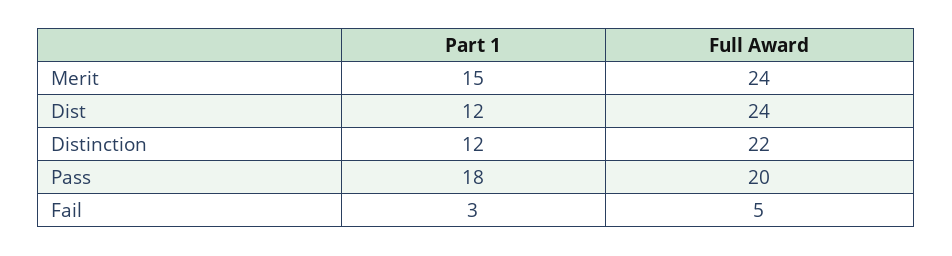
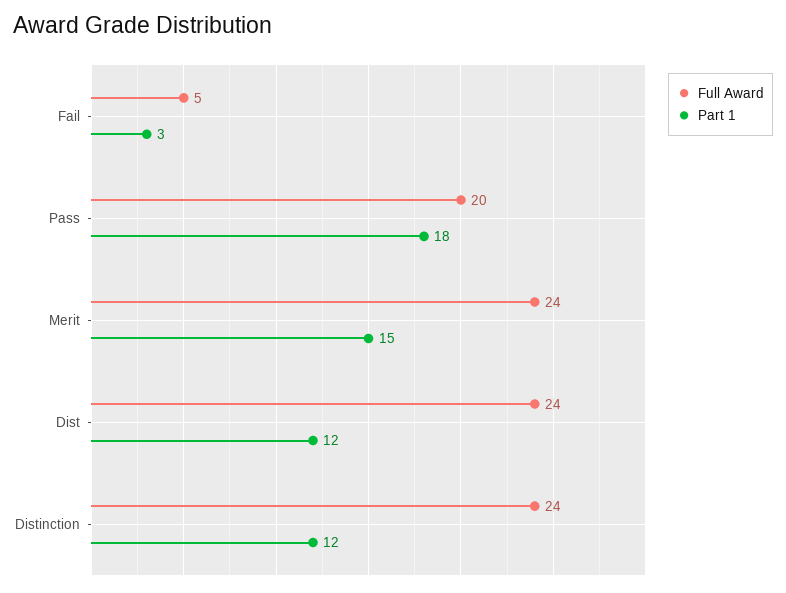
Full Award, Distinction: 22 -> 24

